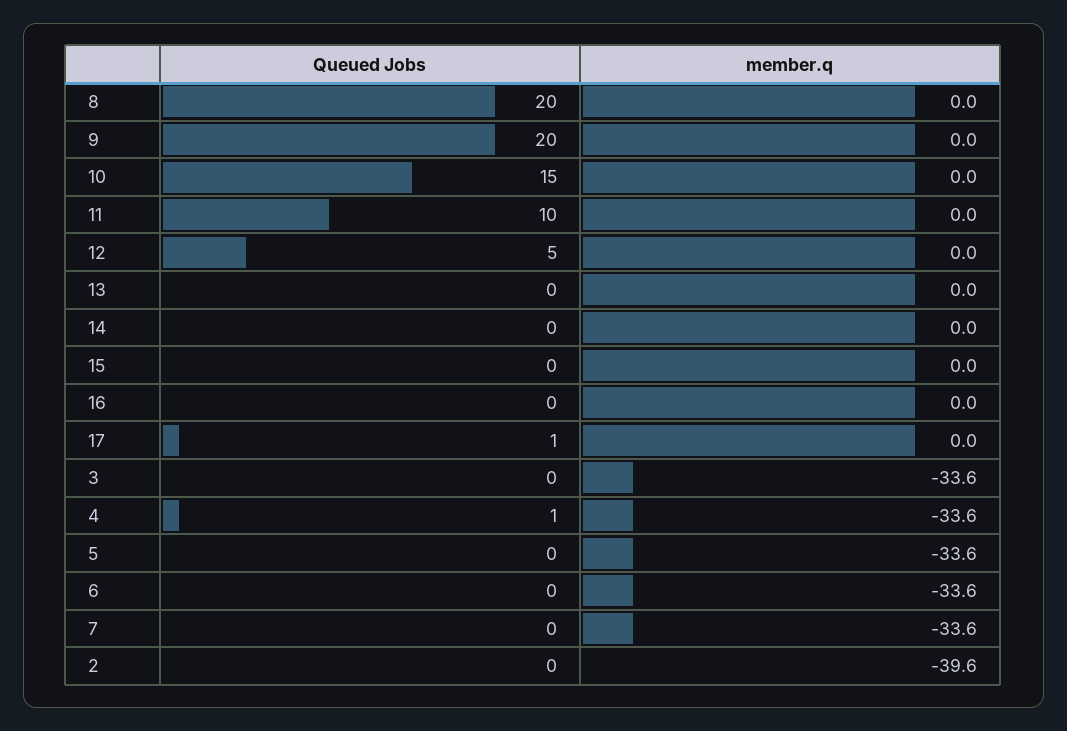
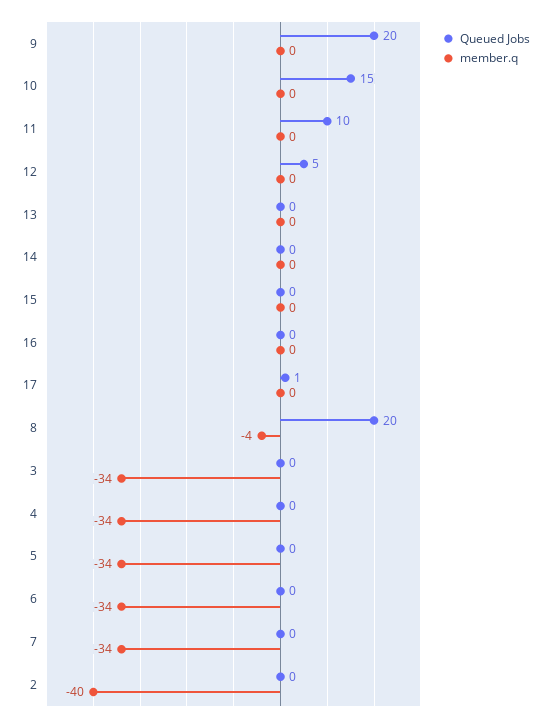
member.q, 8: 0 -> -4
Queued Jobs, 4: 1 -> 0

